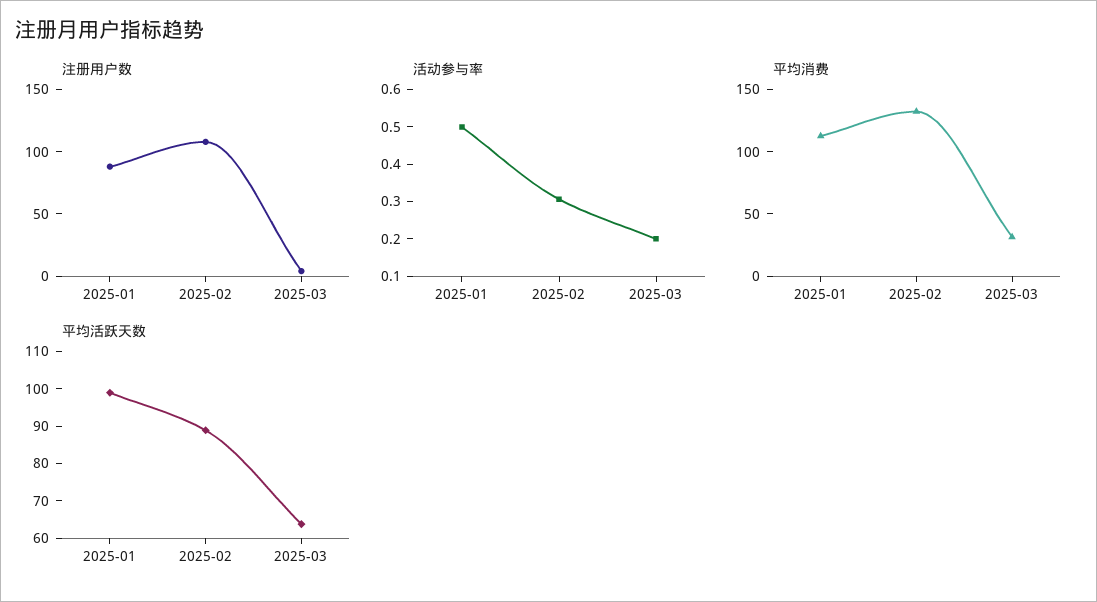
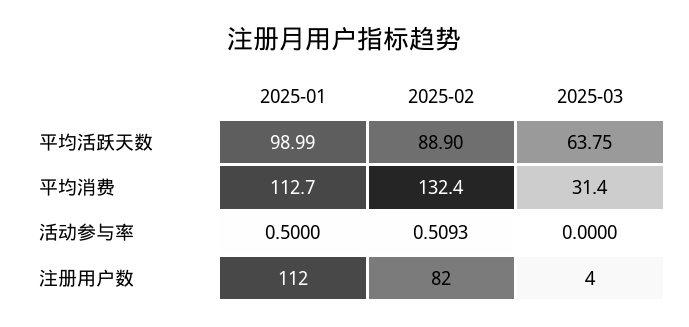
注册用户数, 2025-01: 90 -> 112
注册用户数, 2025-02: 110 -> 82
活动参与率, 2025-02: 0.3 -> 0.5093
活动参与率, 2025-03: 0.2 -> 0

